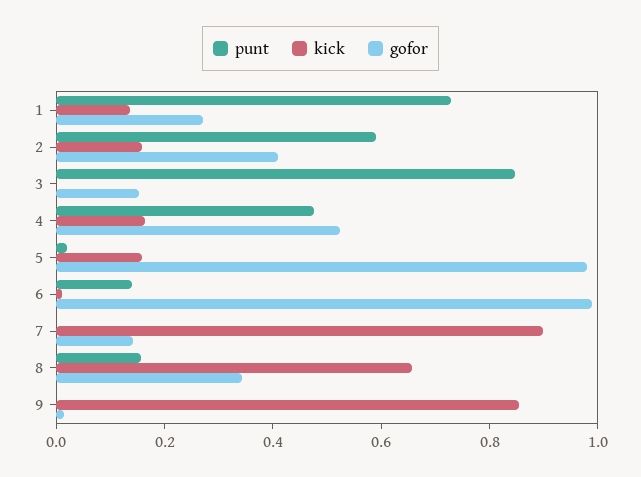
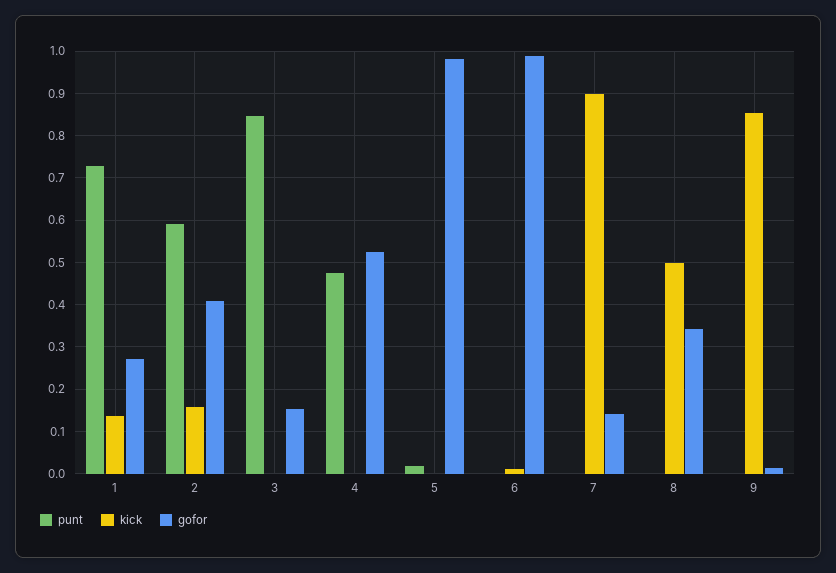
kick, 4: 0.15 -> 0
kick, 5: 0.15 -> 0
punt, 6: 0.15 -> 0
punt, 8: 0.15 -> 0
kick, 8: 0.65 -> 0.5

